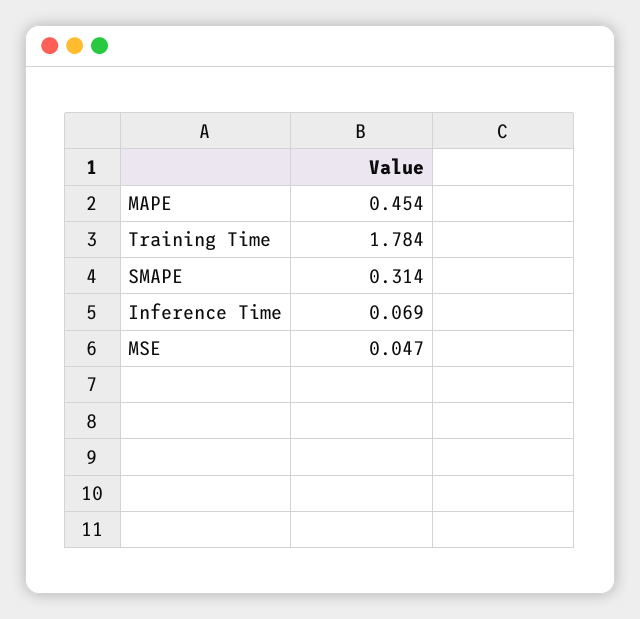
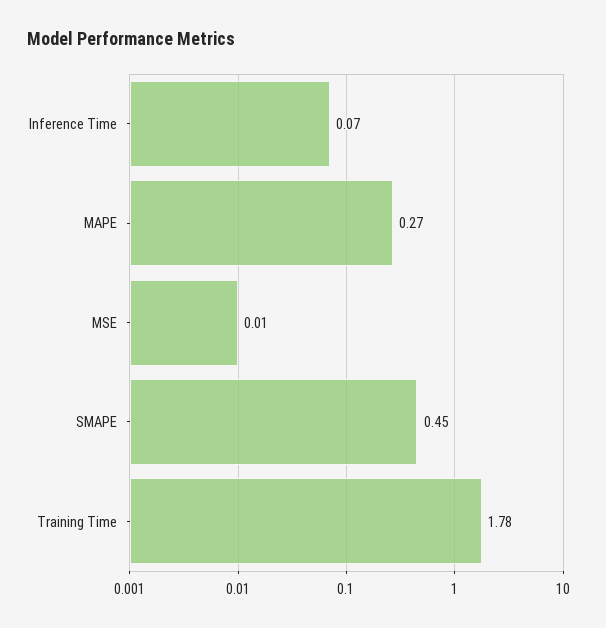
MAPE: 0.454 -> 0.27
SMAPE: 0.314 -> 0.45
MSE: 0.047 -> 0.01

